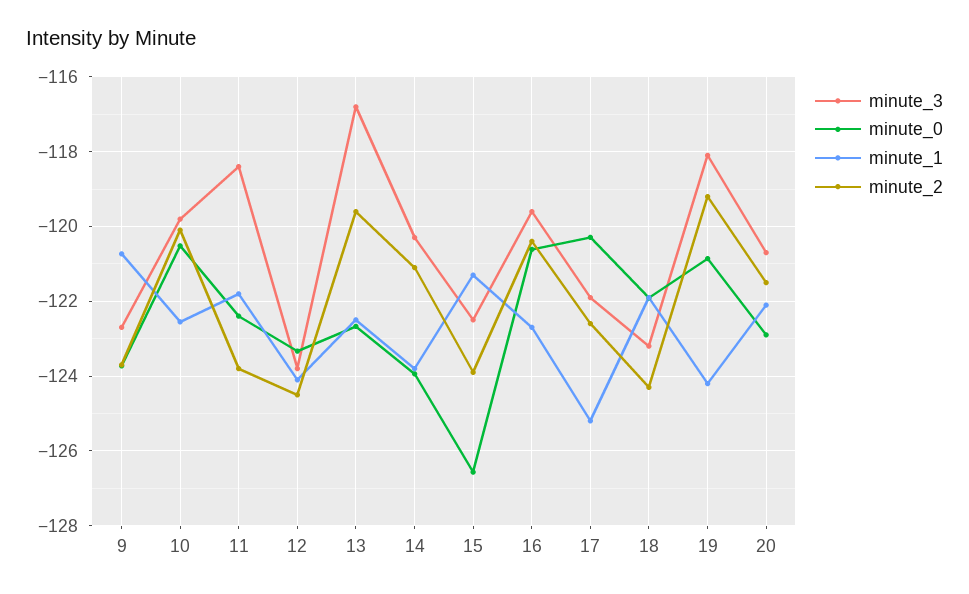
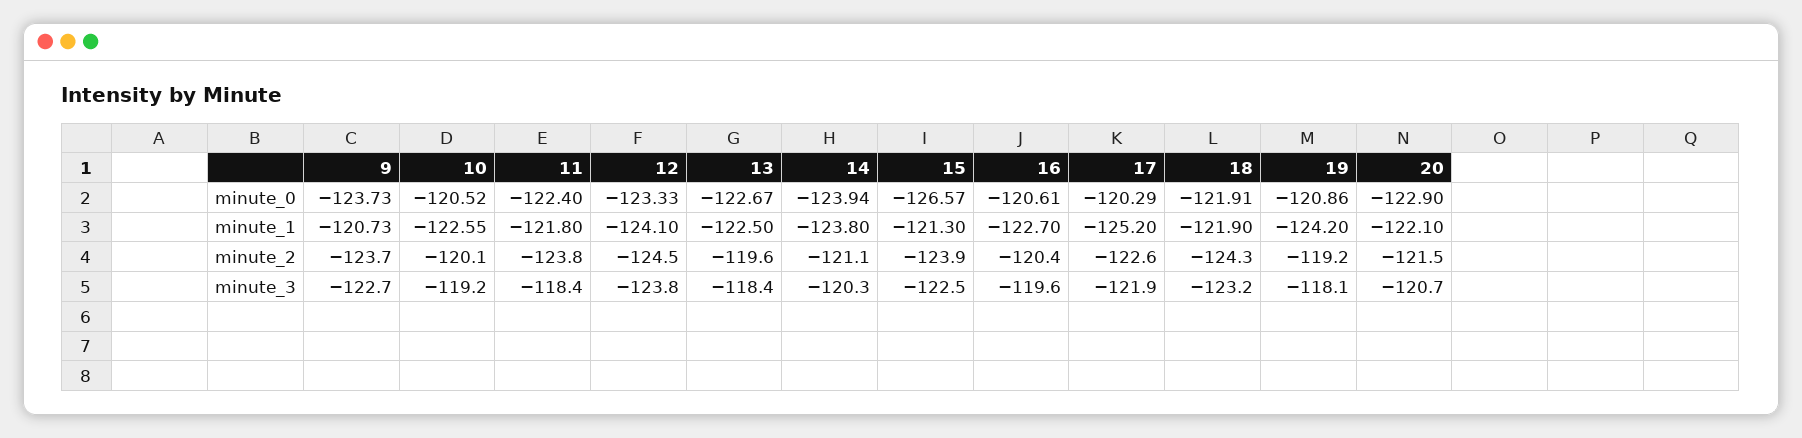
minute_3, 10: -119.8 -> -119.2
minute_3, 13: -116.8 -> -118.4

